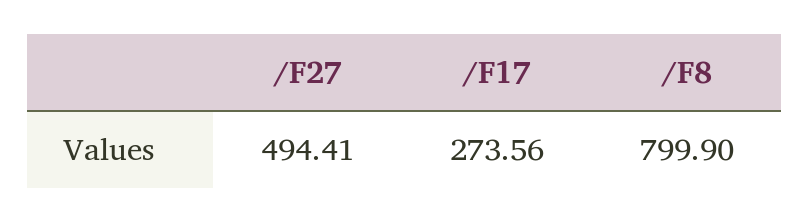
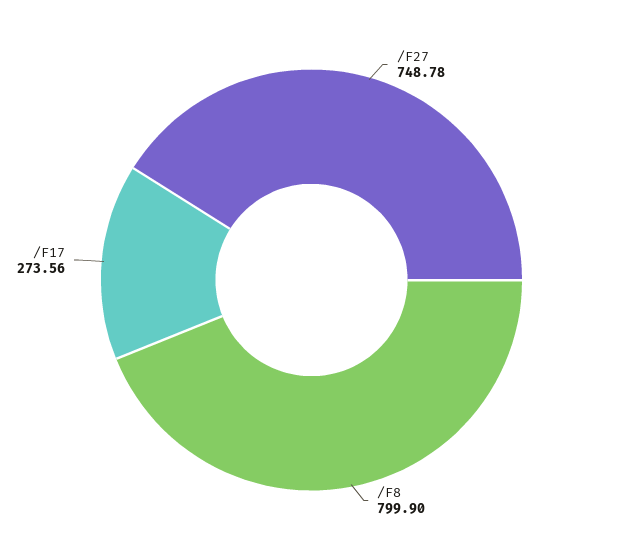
/F27: 494.41 -> 748.78

